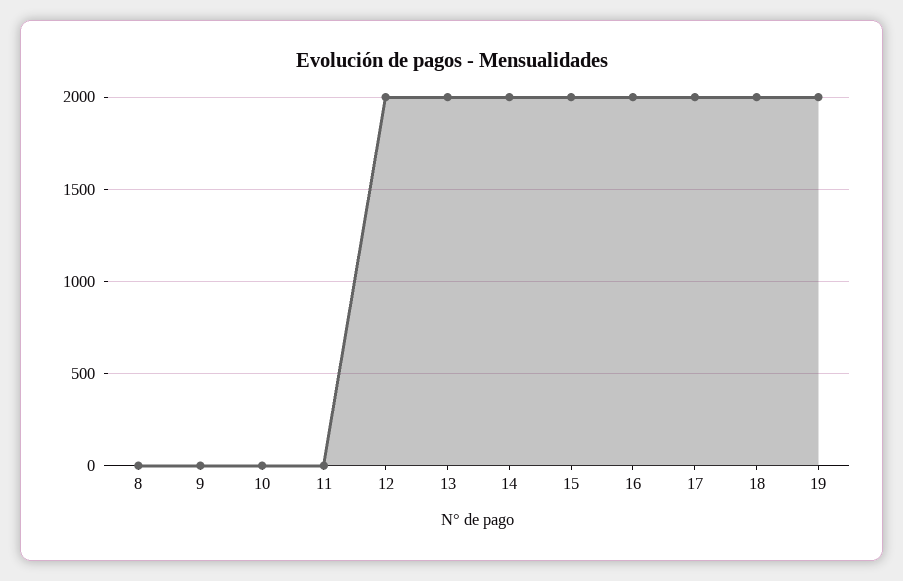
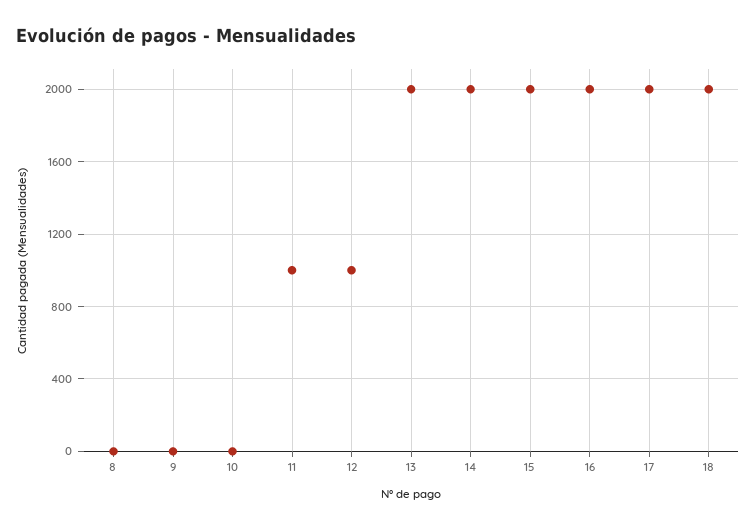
11: 0 -> 1000
12: 2000 -> 1000
19: 2000 -> none

